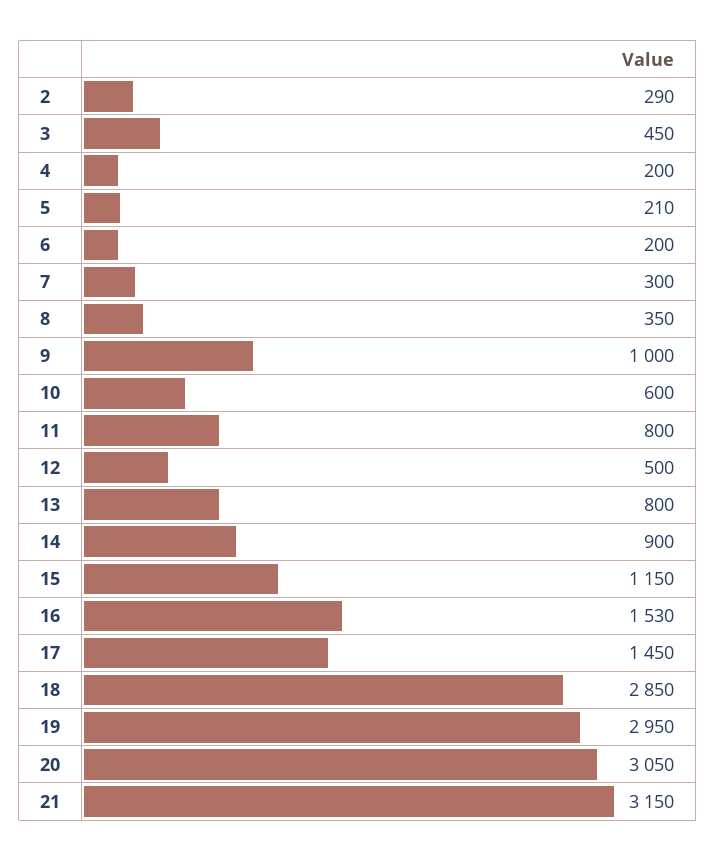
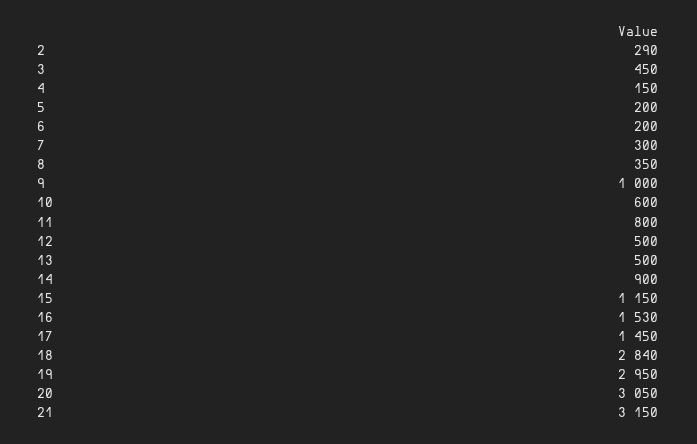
4: 200 -> 150
5: 210 -> 200
13: 800 -> 500
18: 2850 -> 2840

